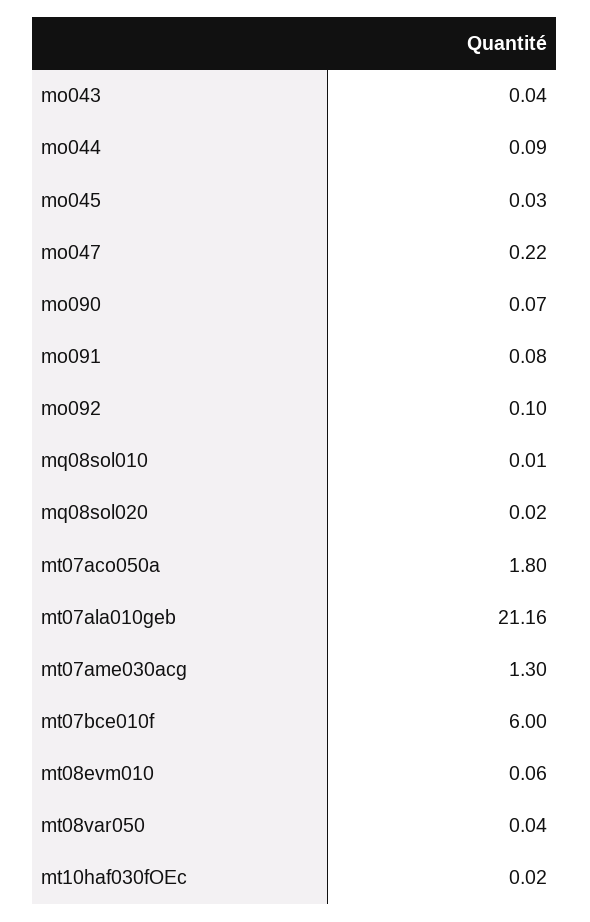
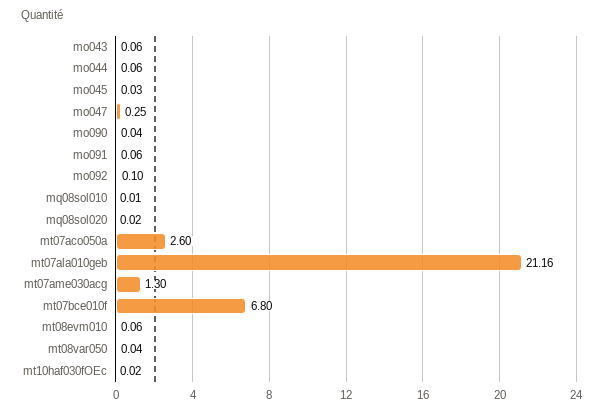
mo043: 0.04 -> 0.06
mo044: 0.09 -> 0.06
mo047: 0.22 -> 0.25
mo090: 0.07 -> 0.04
mo091: 0.08 -> 0.06
mt07aco050a: 1.8 -> 2.6
mt07bce010f: 6 -> 6.8

